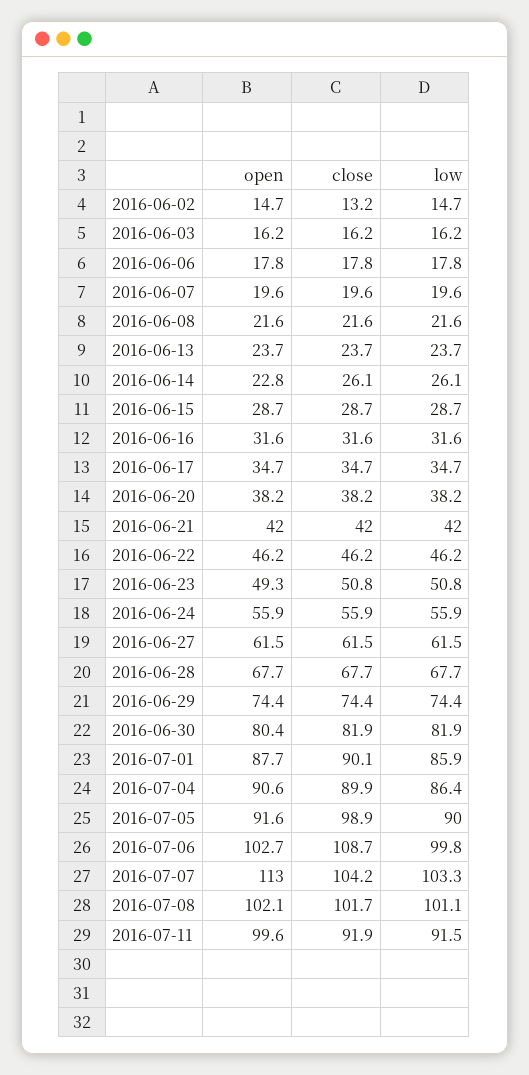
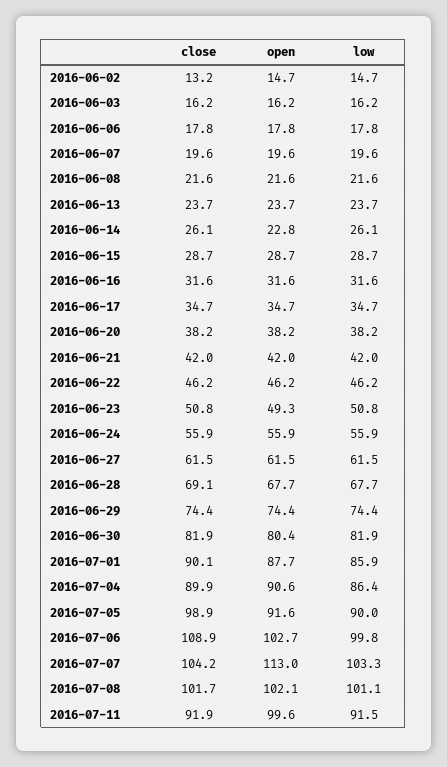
close, 2016-06-28: 67.7 -> 69.1
close, 2016-07-06: 108.7 -> 108.9

